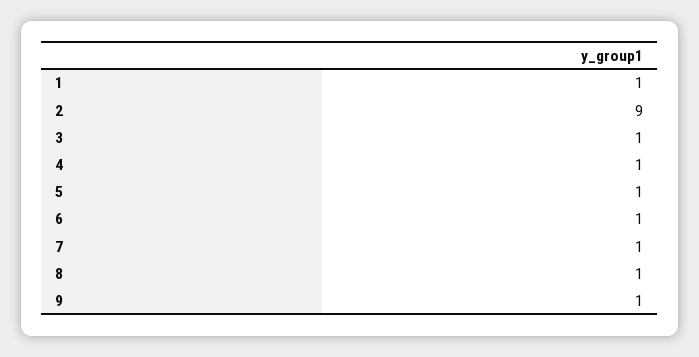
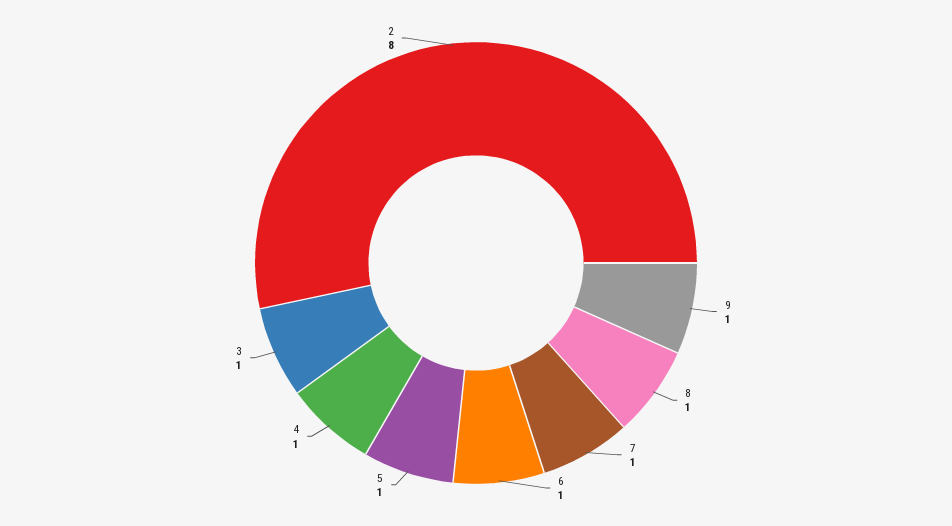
1: 1 -> none
2: 9 -> 8

